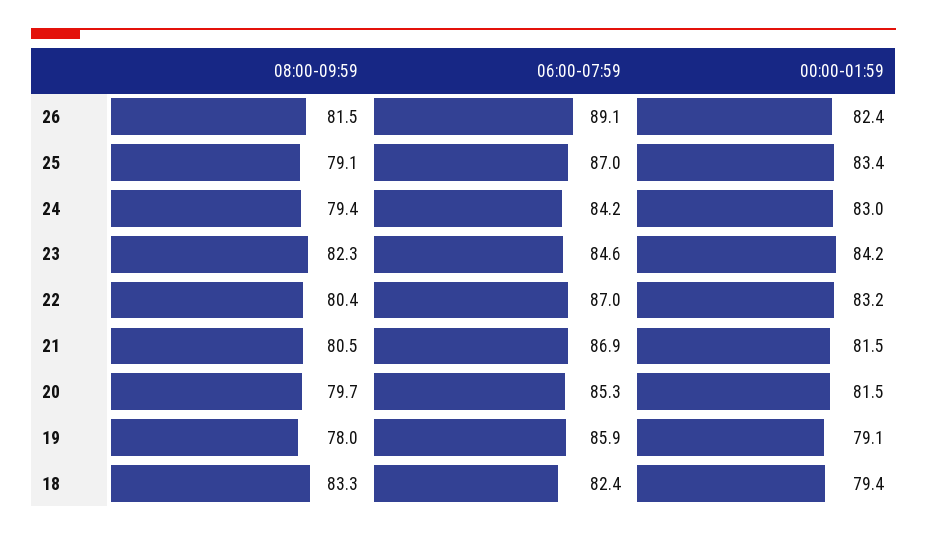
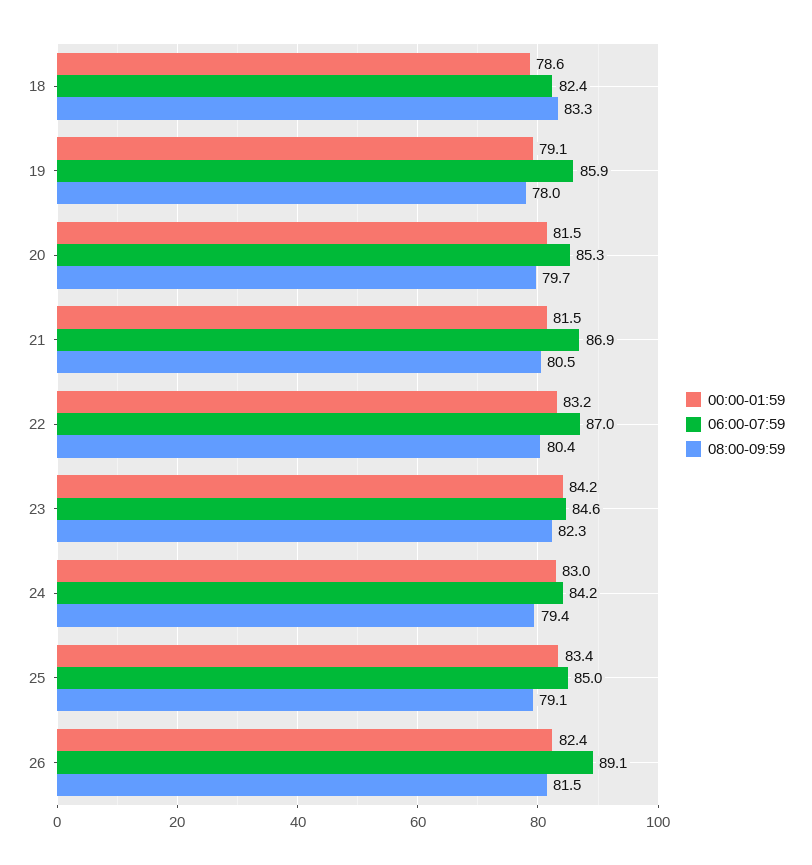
06:00-07:59, 25: 87 -> 85
00:00-01:59, 18: 79.4 -> 78.6

